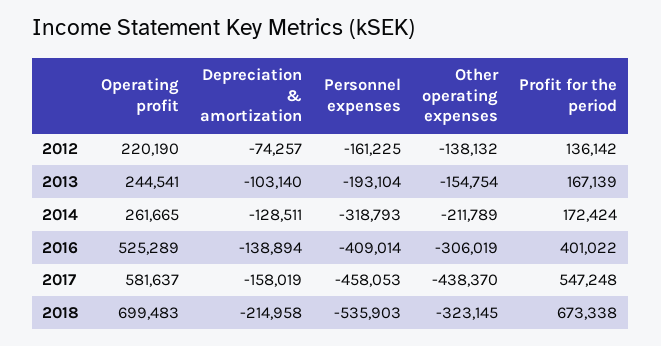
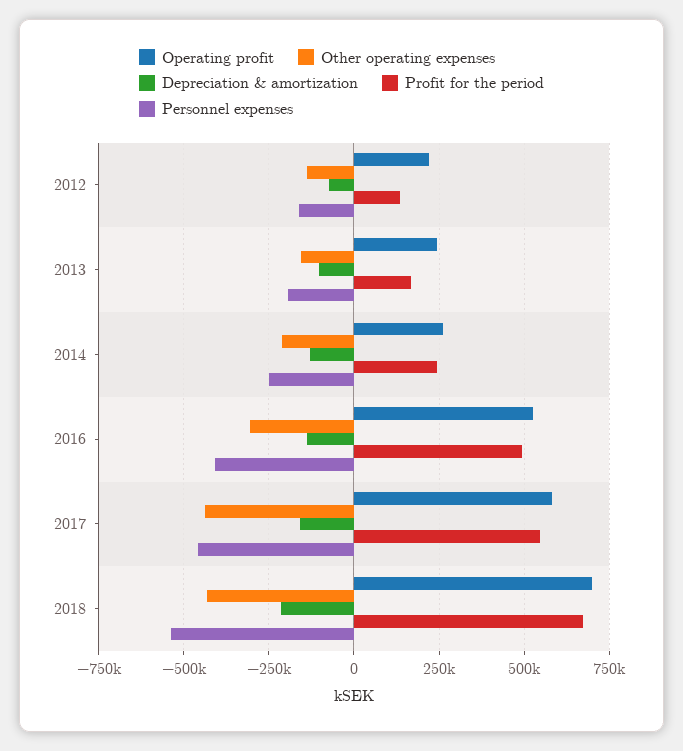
Personnel expenses, 2014: -318793 -> -250000
Profit for the period, 2014: 172424 -> 250000
Profit for the period, 2016: 401022 -> 500000
Other operating expenses, 2018: -323145 -> -425000

